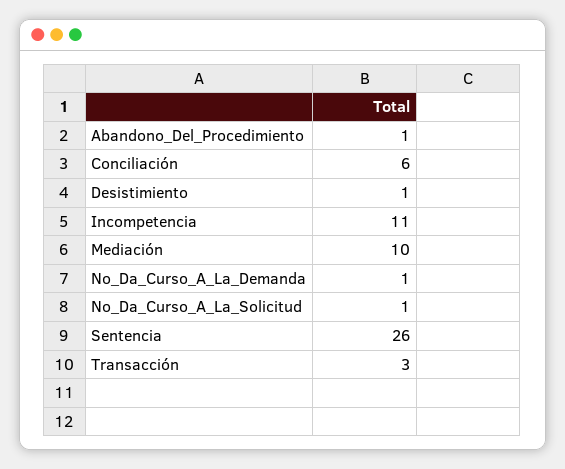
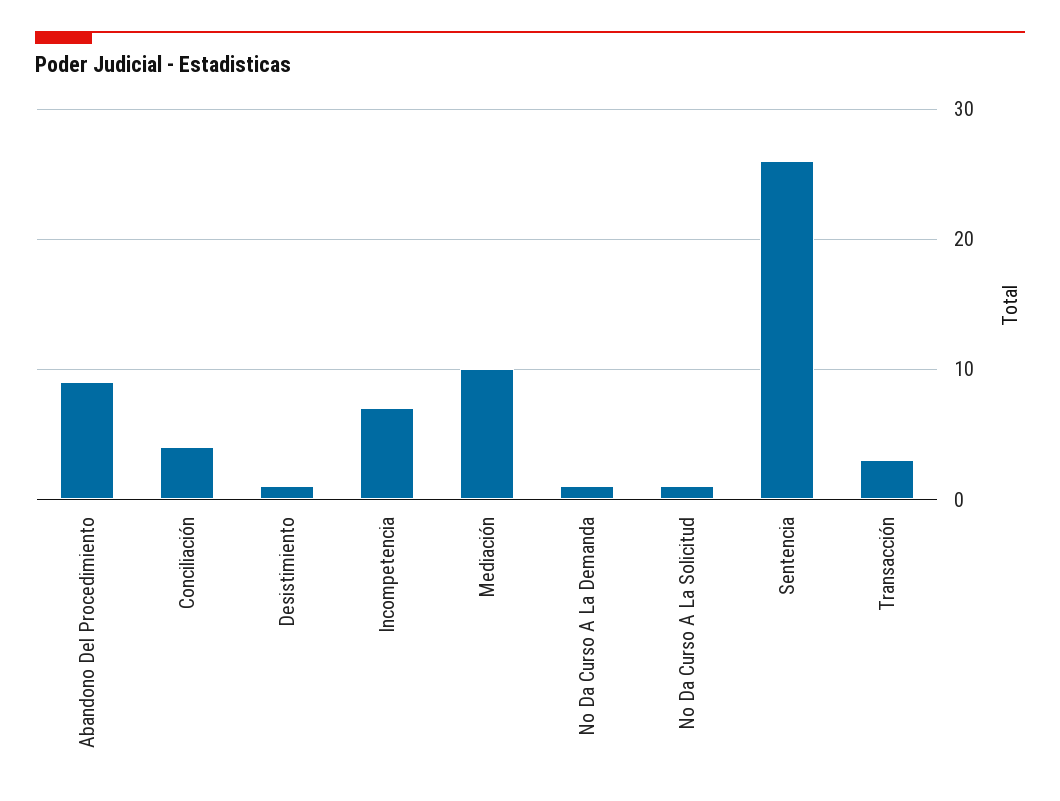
Abandono_Del_Procedimiento: 1 -> 9
Conciliación: 6 -> 4
Incompetencia: 11 -> 7

